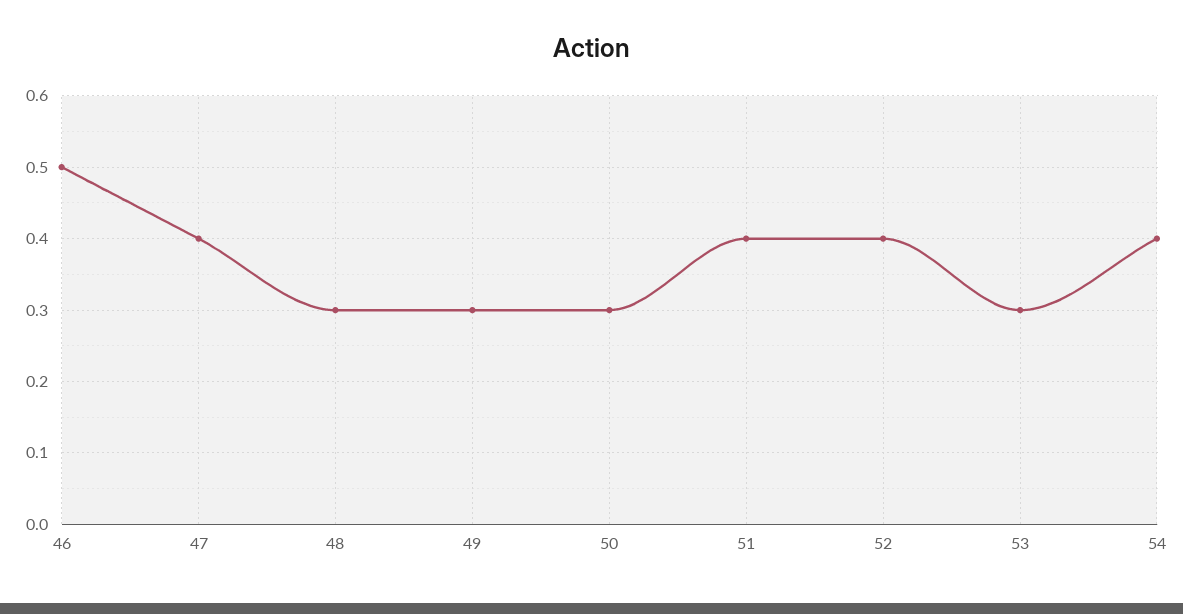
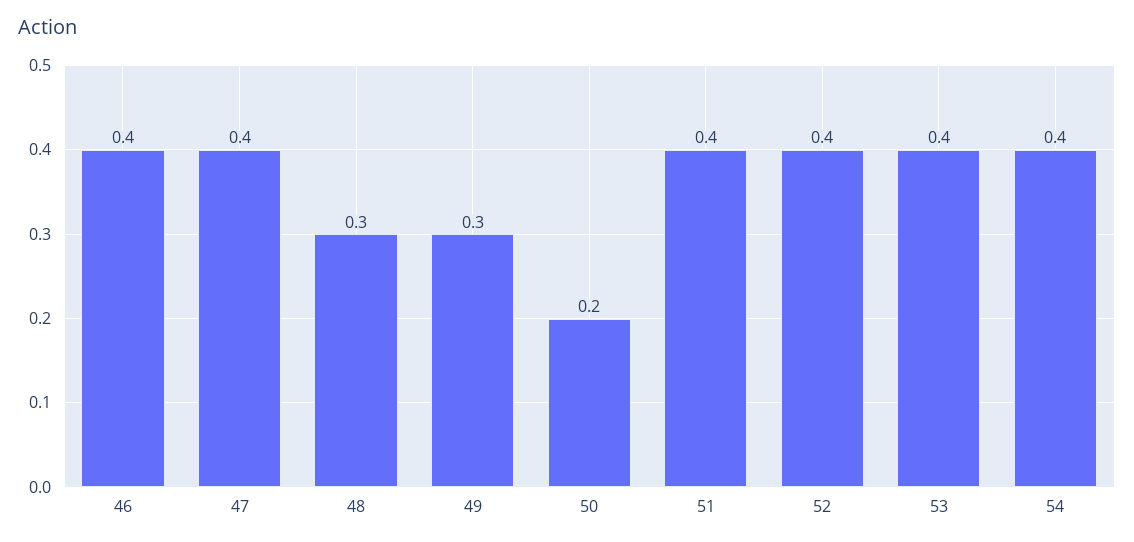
46: 0.5 -> 0.4
50: 0.3 -> 0.2
53: 0.3 -> 0.4

